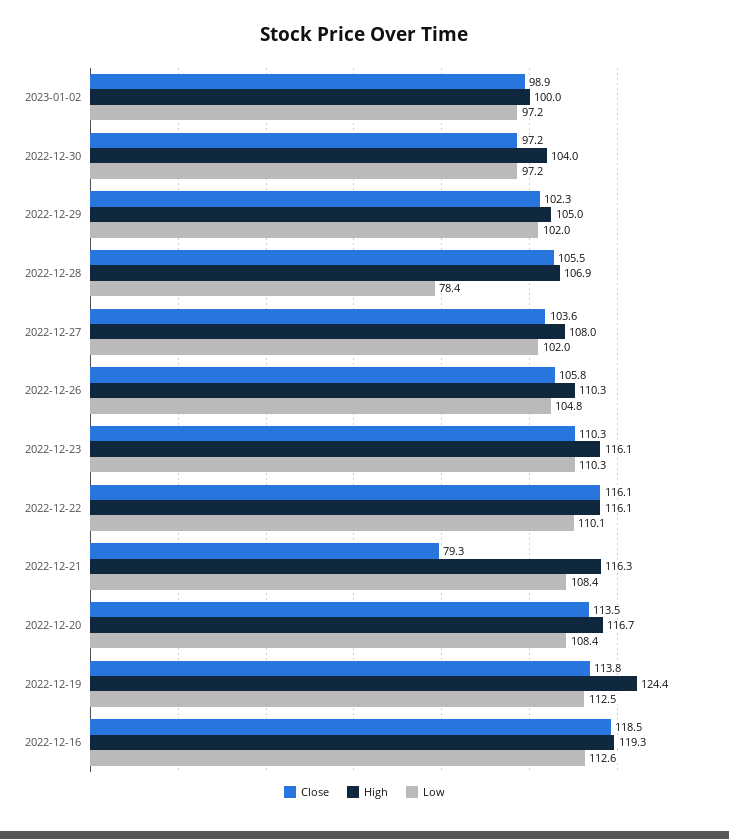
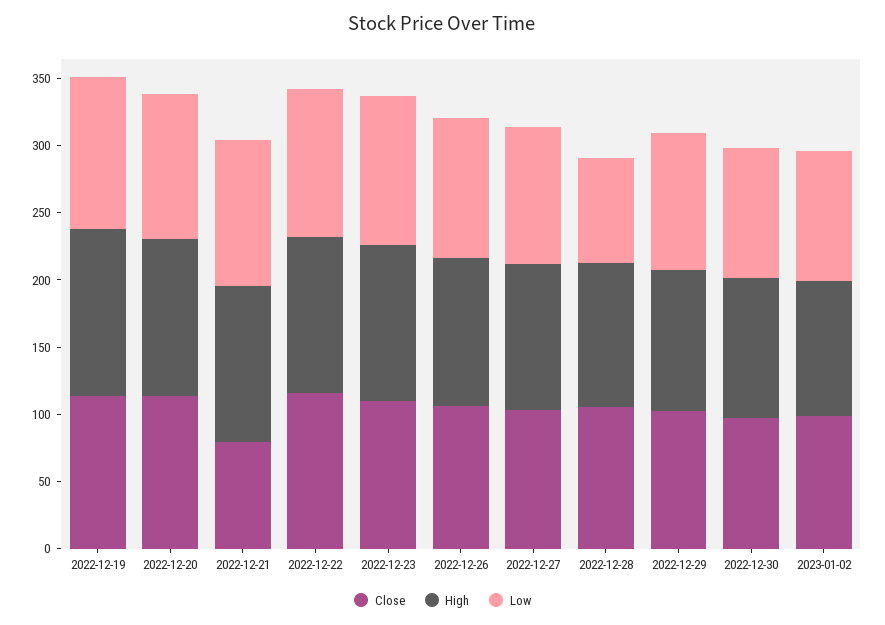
Close, 2022-12-16: 118.5 -> none
High, 2022-12-16: 119.3 -> none
Low, 2022-12-16: 112.6 -> none

